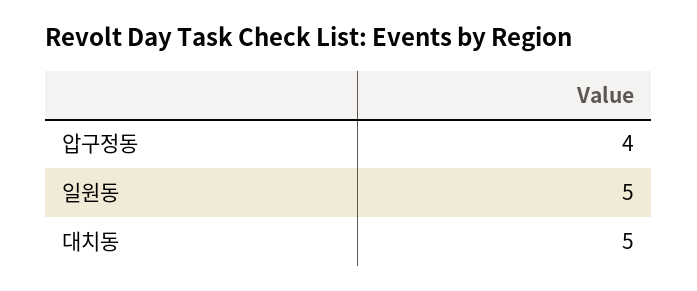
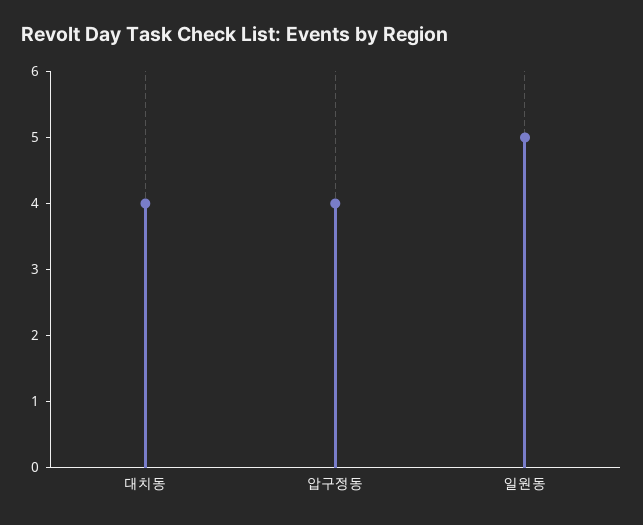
대치동: 5 -> 4

